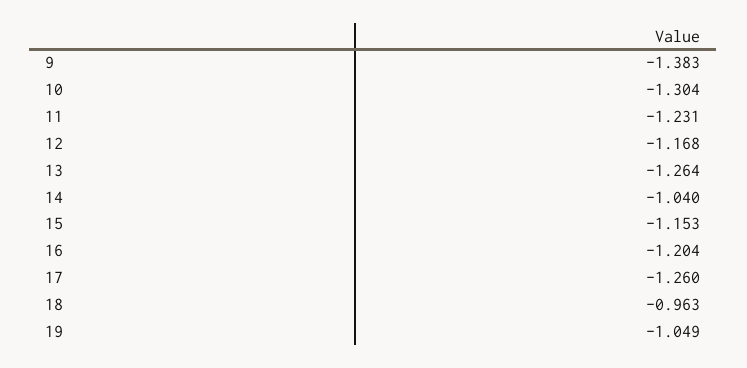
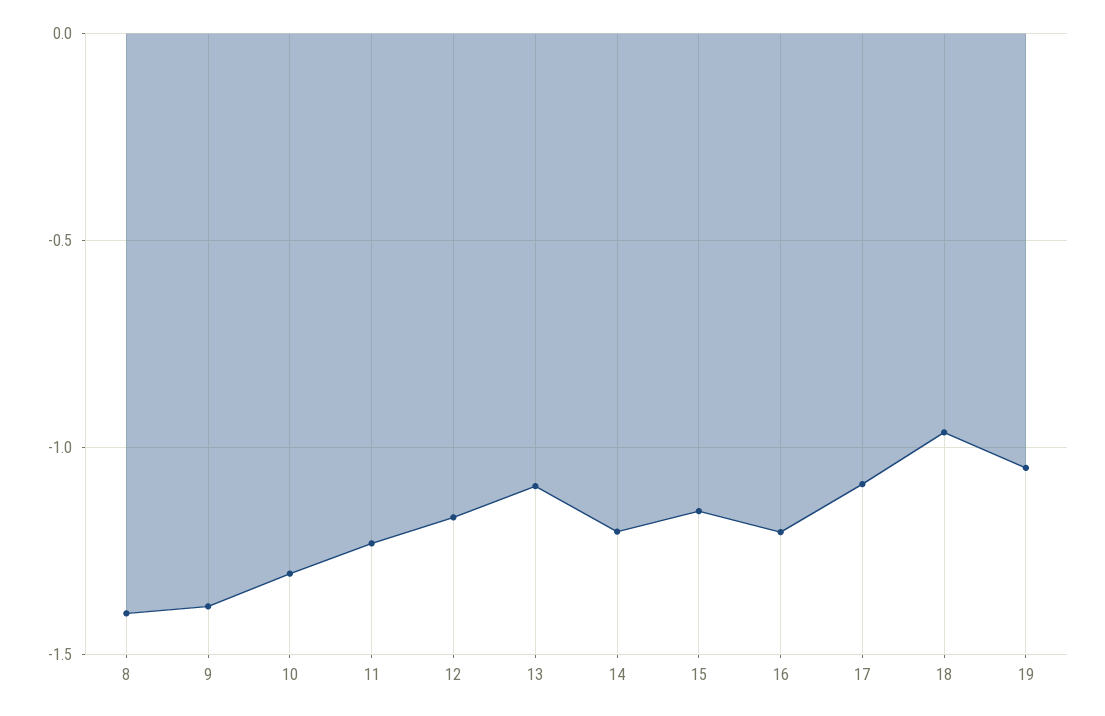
13: -1.264 -> -1.1
14: -1.04 -> -1.2
17: -1.26 -> -1.1
8: none -> -1.4

